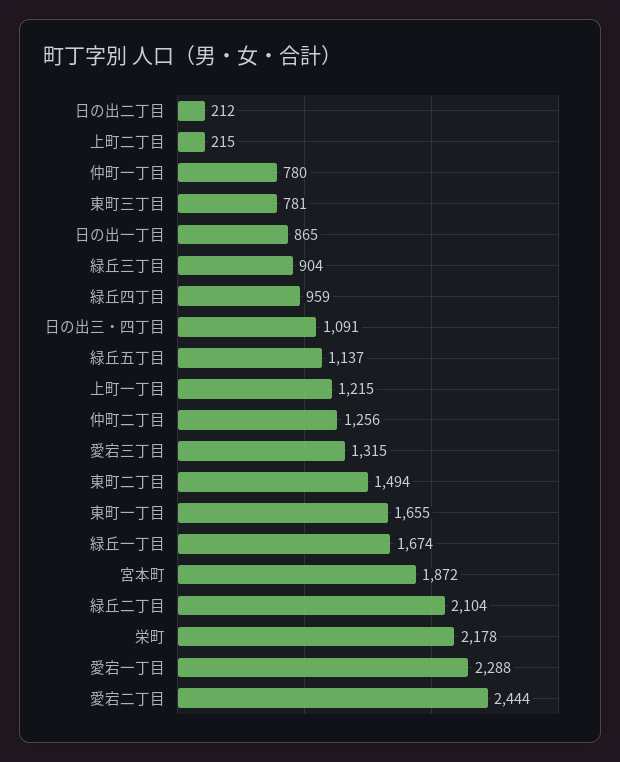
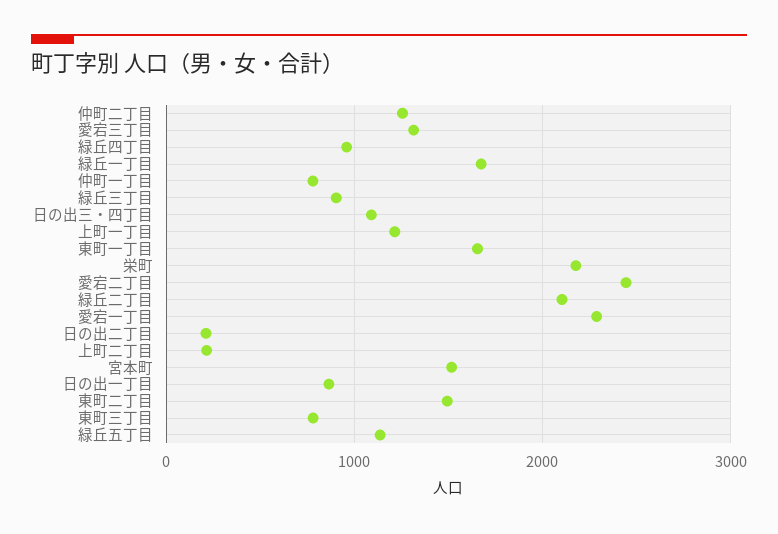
宮本町: 1872 -> 1500

